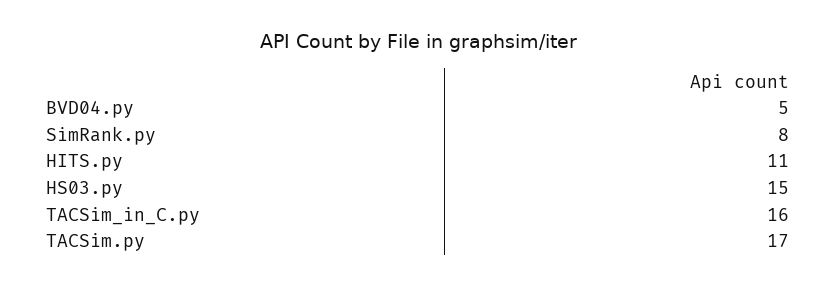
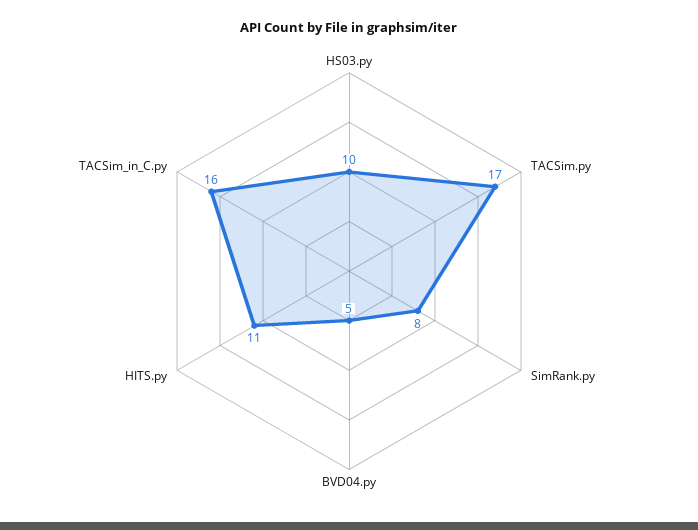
HS03.py: 15 -> 10

